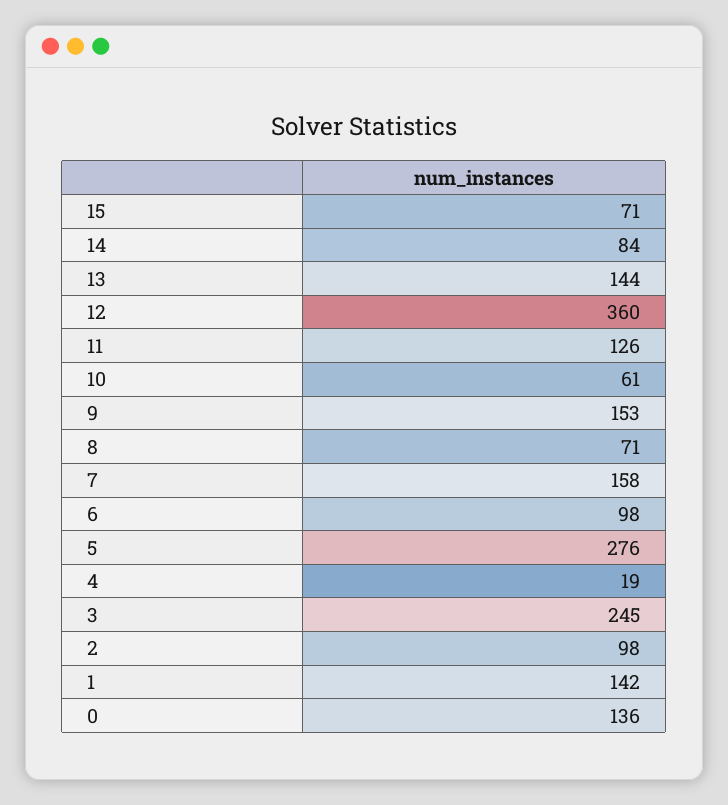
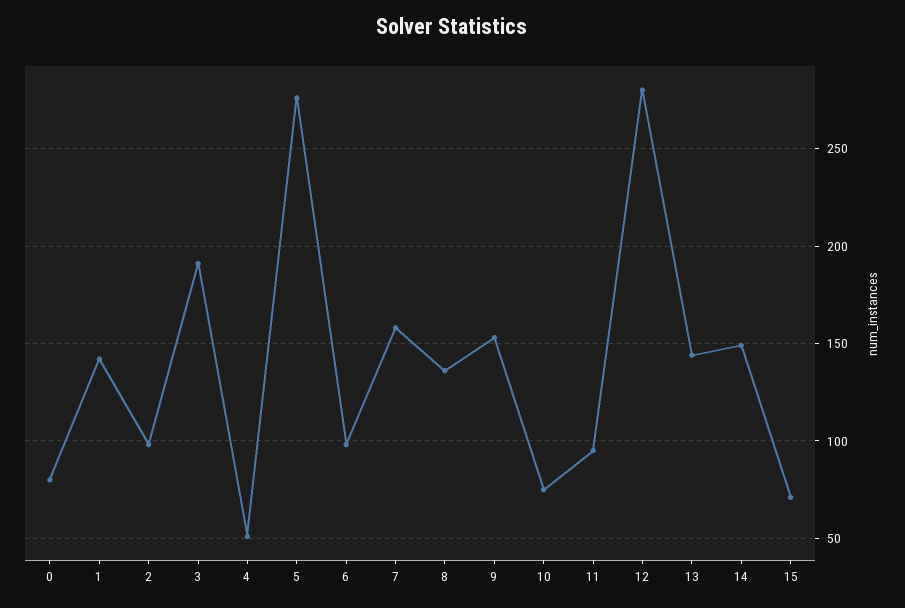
14: 84 -> 150
12: 360 -> 280
11: 126 -> 95
10: 61 -> 75
8: 71 -> 135
4: 19 -> 50
3: 245 -> 190
0: 136 -> 80

